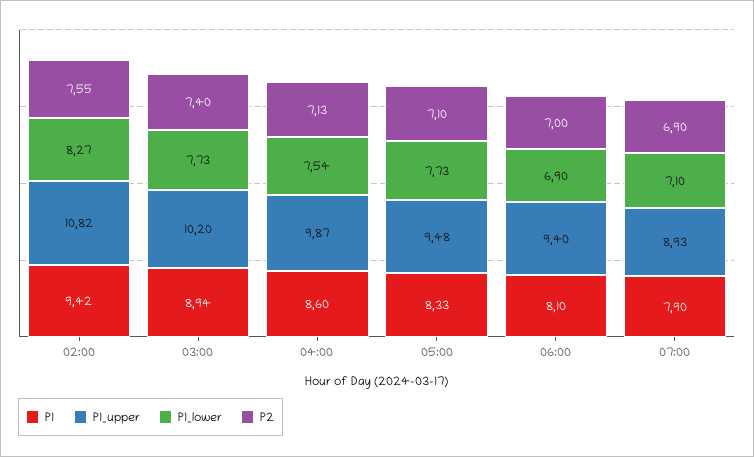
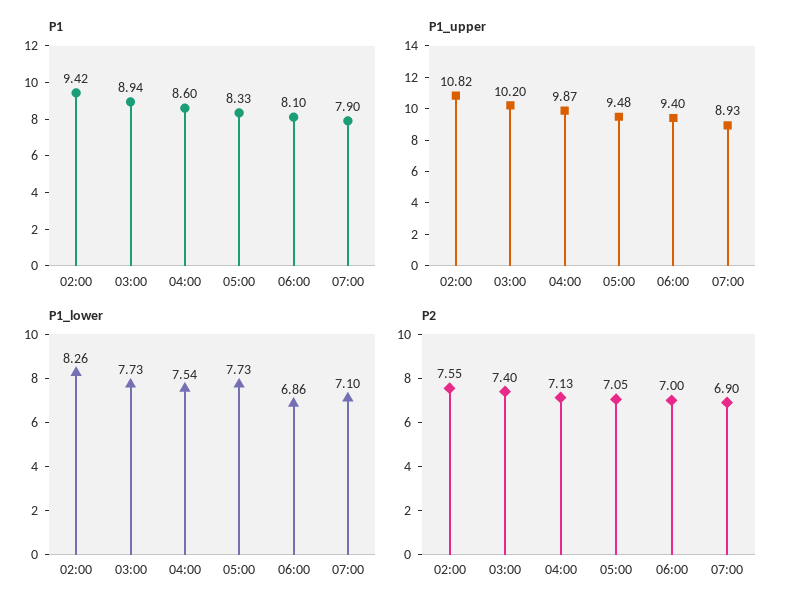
P1_lower, 02:00: 8.27 -> 8.26
P2, 05:00: 7.1 -> 7.05
P1_lower, 06:00: 6.9 -> 6.86

